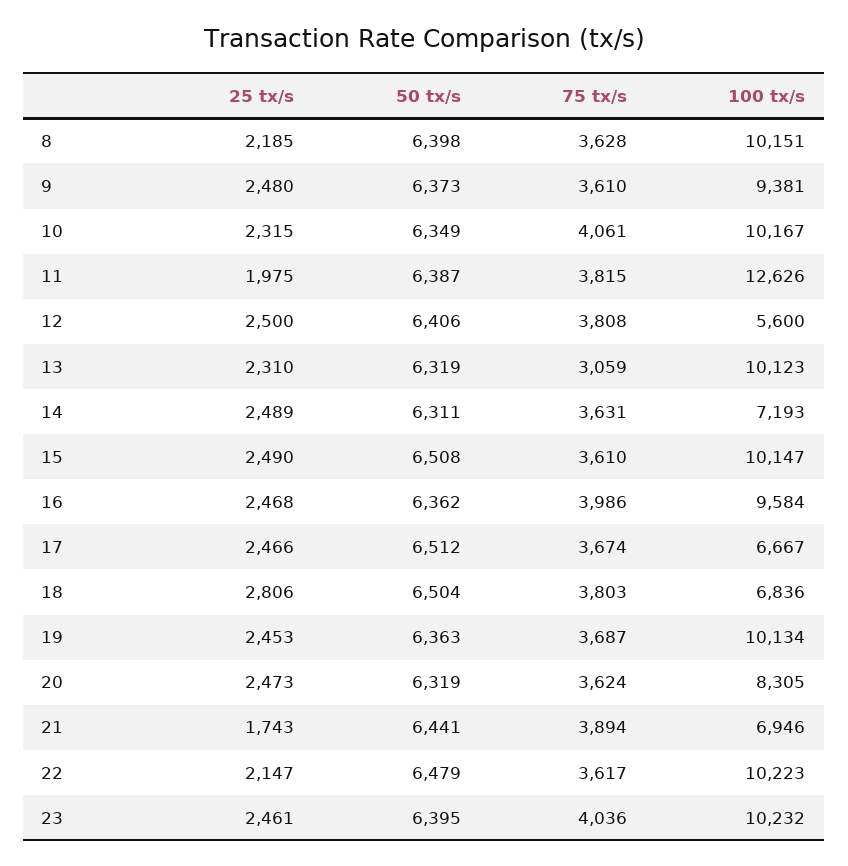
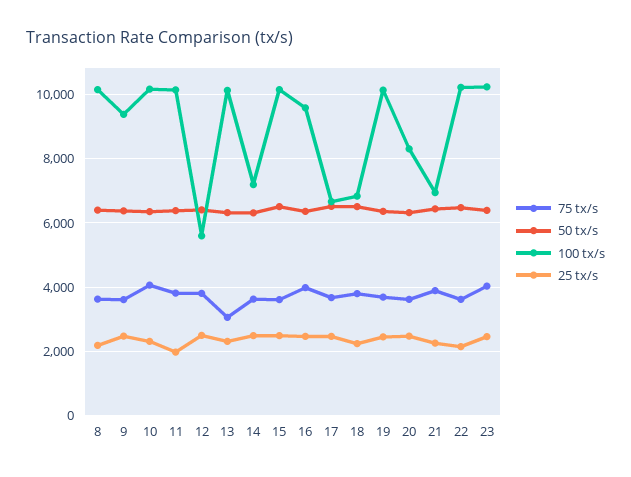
100 tx/s, 11: 12626 -> 10200
25 tx/s, 18: 2806 -> 2200
25 tx/s, 21: 1743 -> 2200

